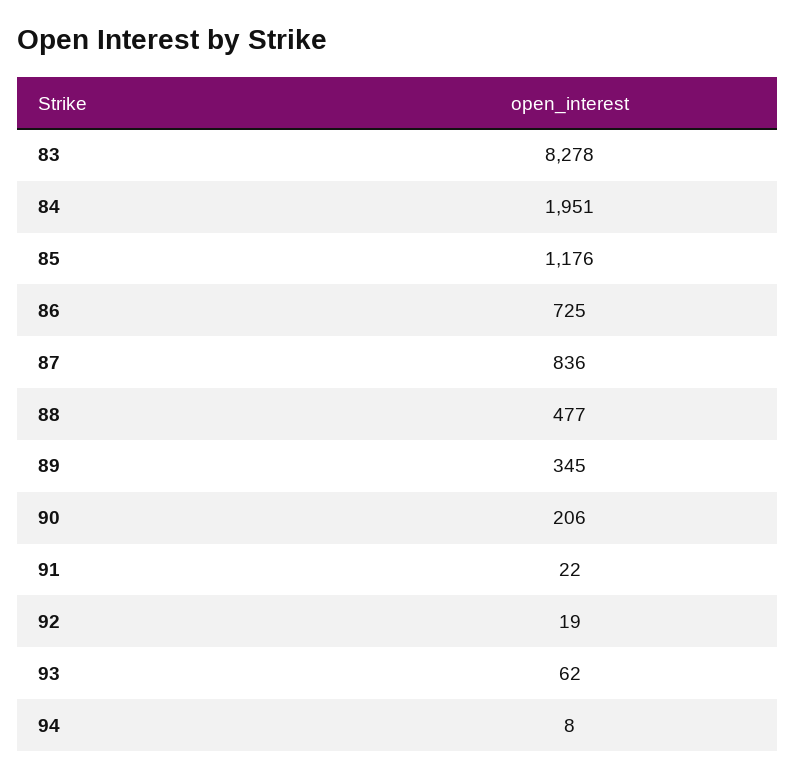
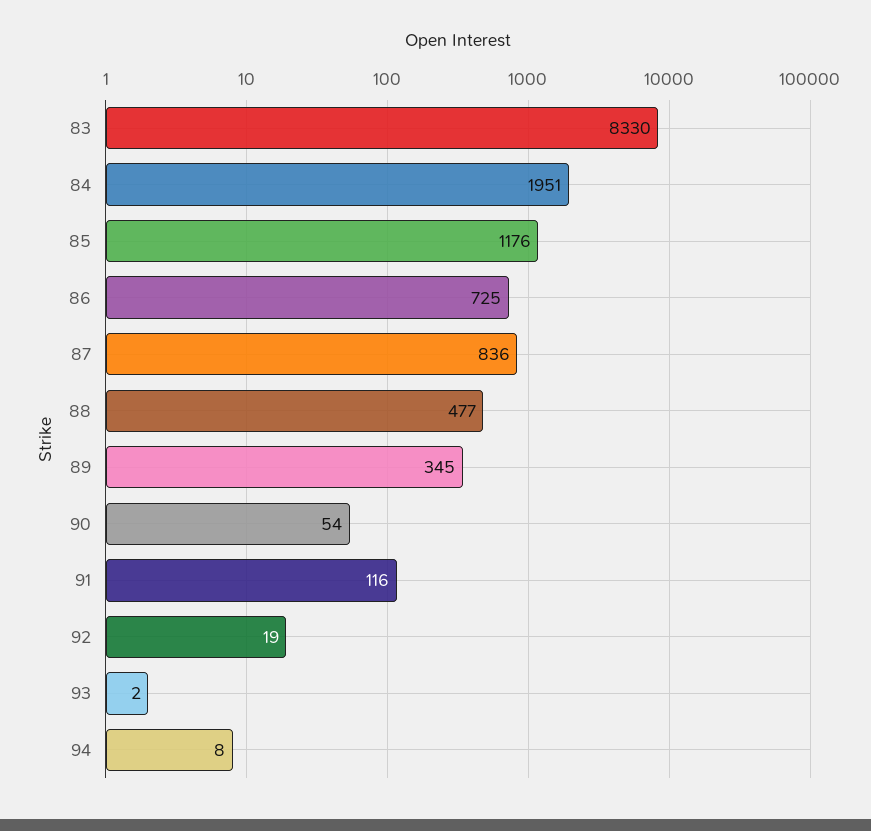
83: 8278 -> 8330
90: 206 -> 54
91: 22 -> 116
93: 62 -> 2

